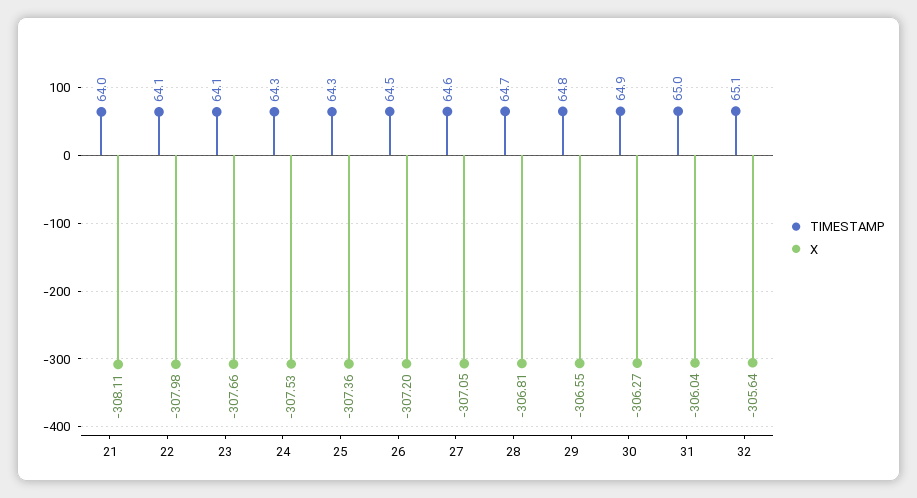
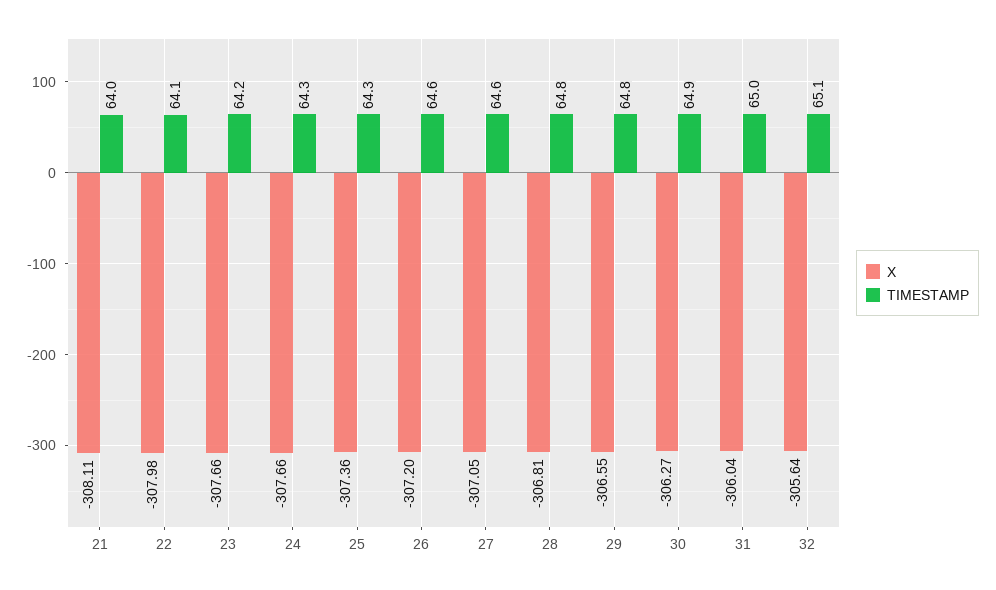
TIMESTAMP, 23: 64.1 -> 64.2
X, 24: -307.53 -> -307.66
TIMESTAMP, 26: 64.5 -> 64.6
TIMESTAMP, 28: 64.7 -> 64.8

